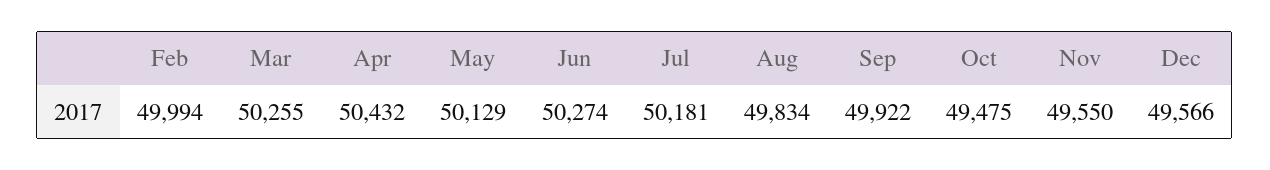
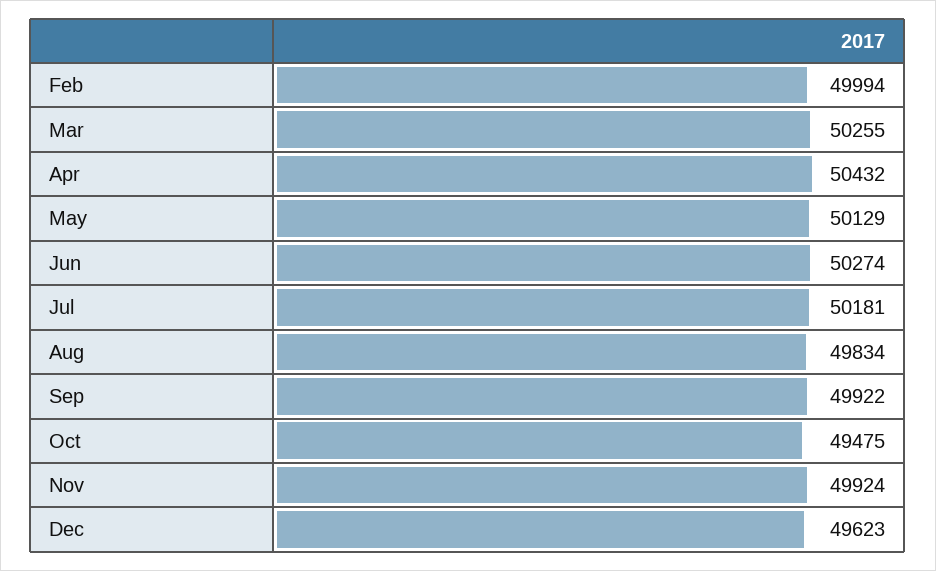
Nov: 49550 -> 49924
Dec: 49566 -> 49623

